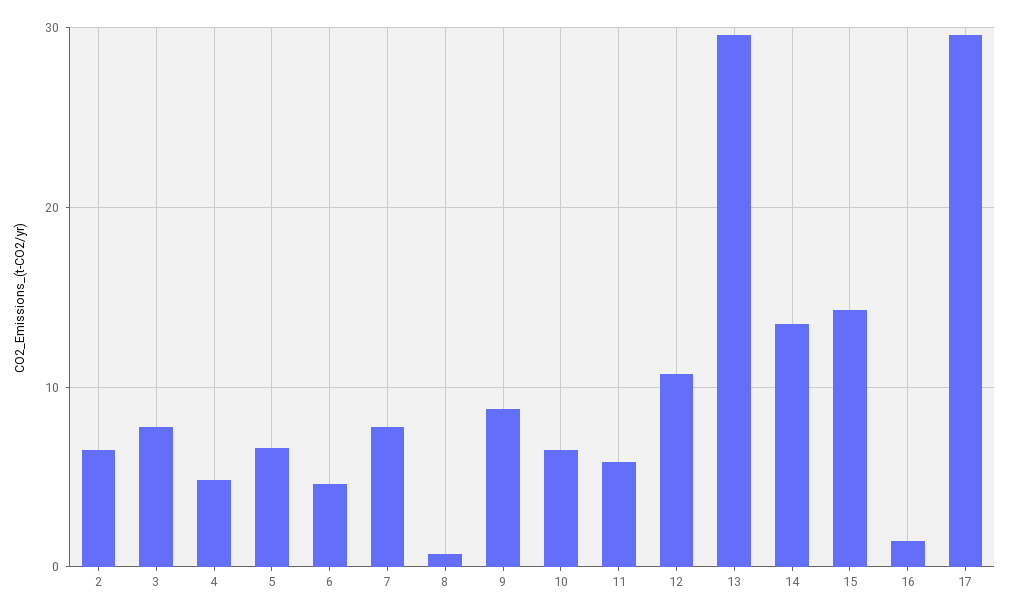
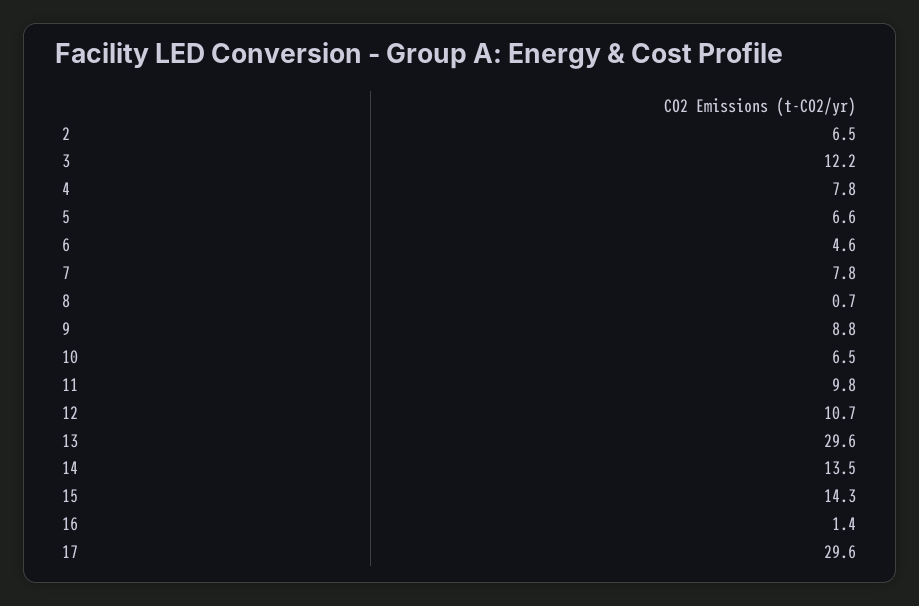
3: 8 -> 12.2
4: 5 -> 7.8
11: 6 -> 9.8

